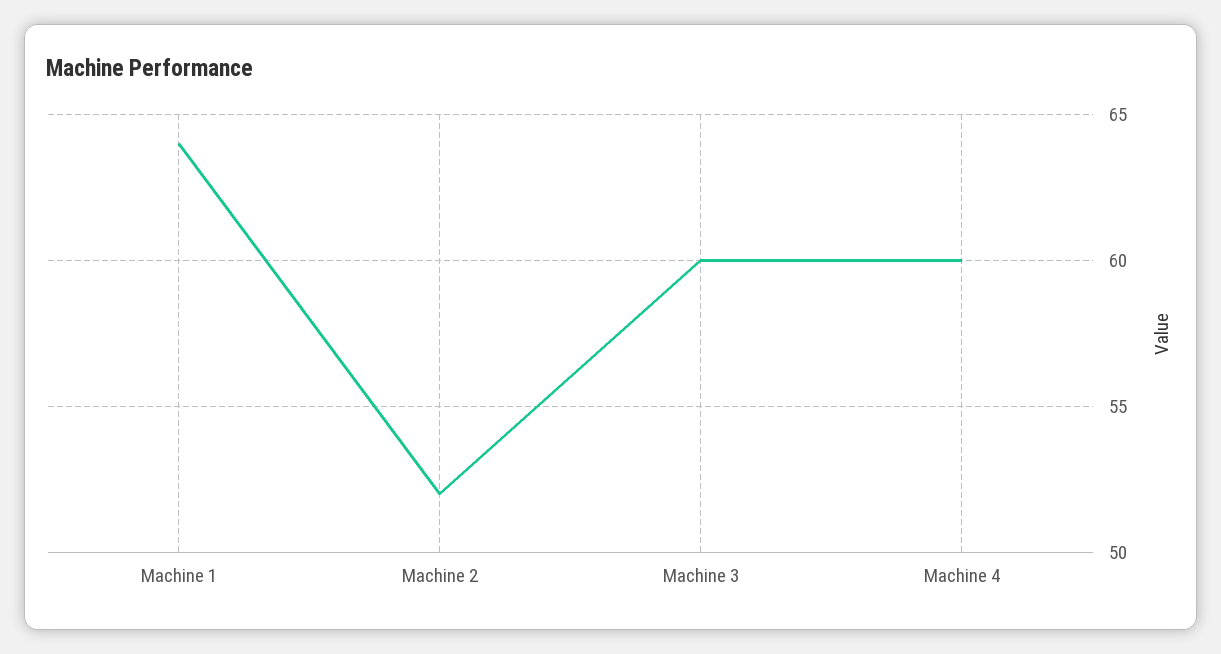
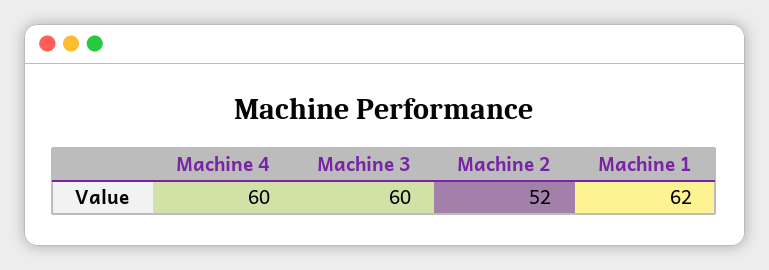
Machine 1: 64 -> 62

